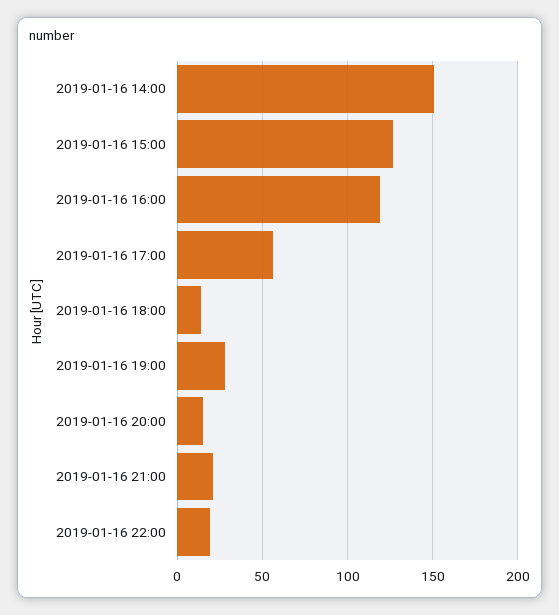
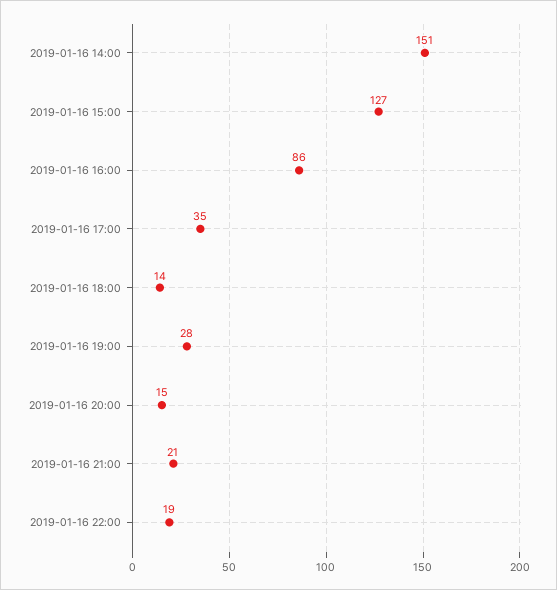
2019-01-16 16:00: 120 -> 86
2019-01-16 17:00: 55 -> 35

